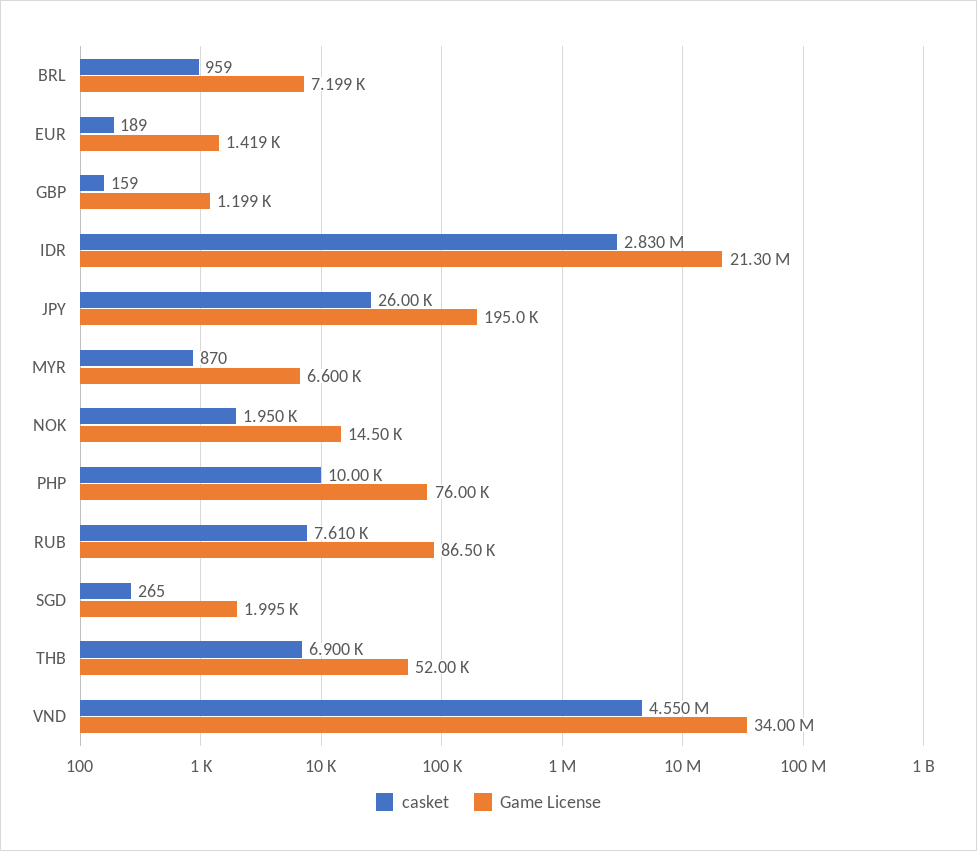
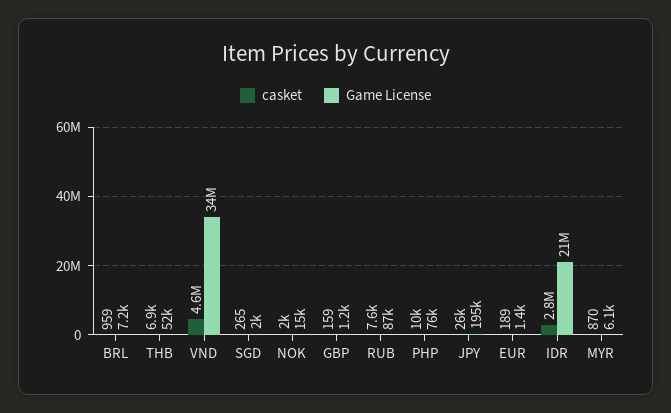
Game License, MYR: 6600 -> 6100

